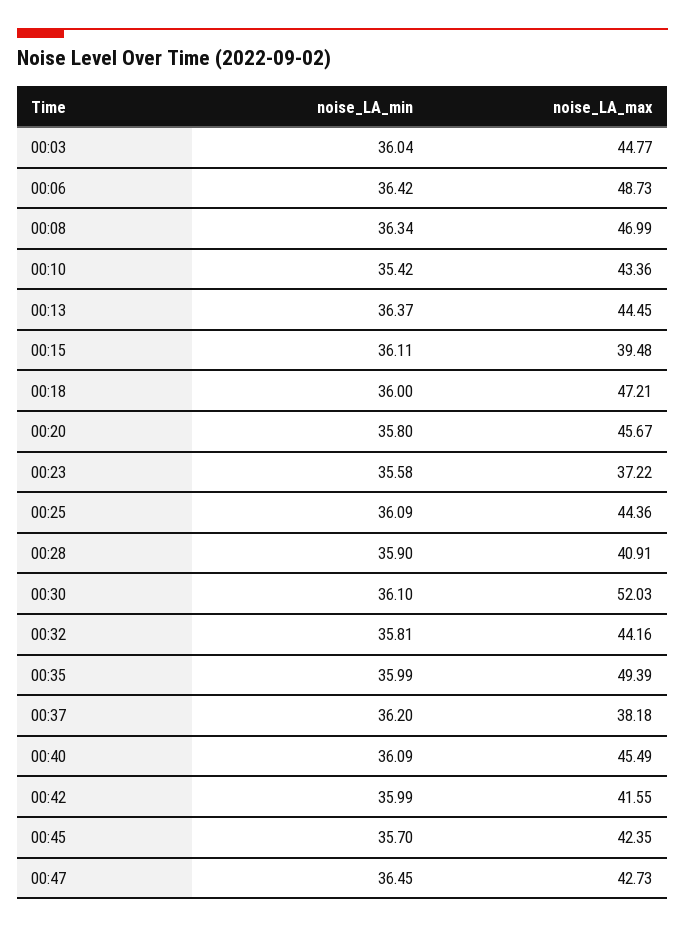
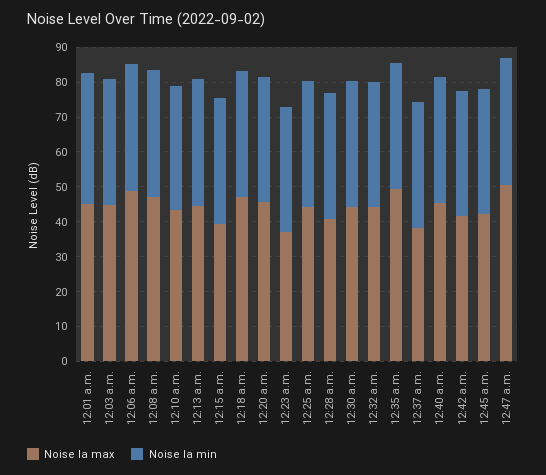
noise_LA_max, 00:30: 52.03 -> 45
noise_LA_max, 00:47: 42.73 -> 50
noise_LA_max, 12:01 a.m.: none -> 45
noise_LA_min, 12:01 a.m.: none -> 37.5

